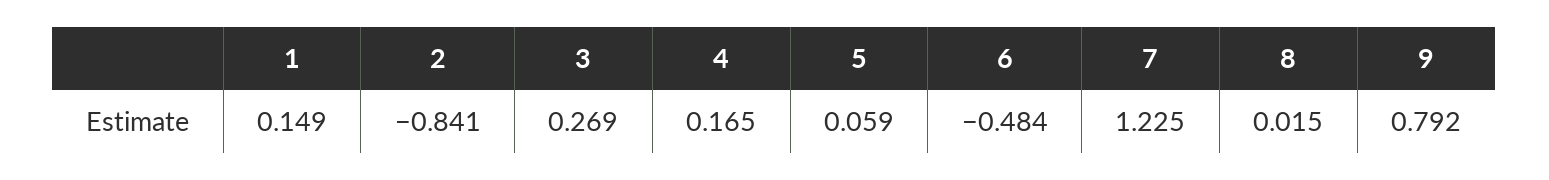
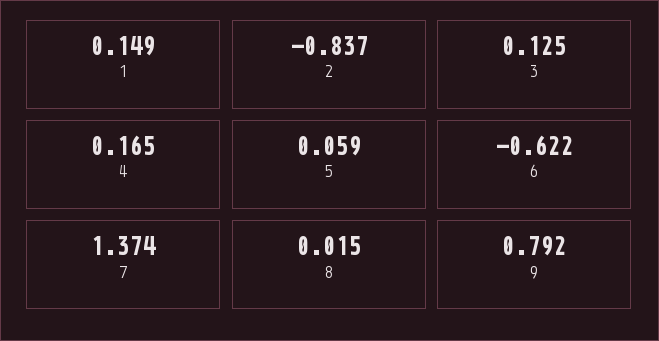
2: -0.841 -> -0.837
3: 0.269 -> 0.125
6: -0.484 -> -0.622
7: 1.225 -> 1.374

